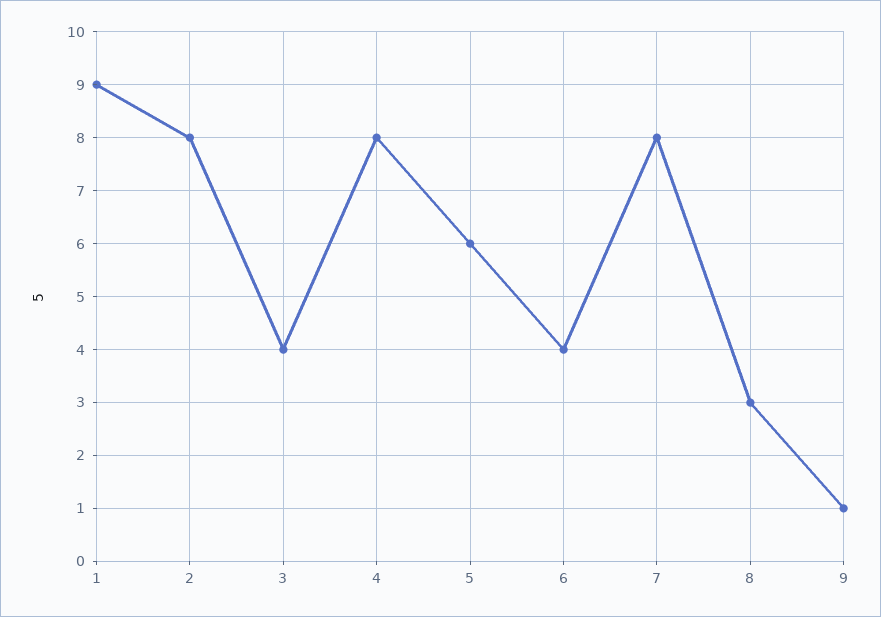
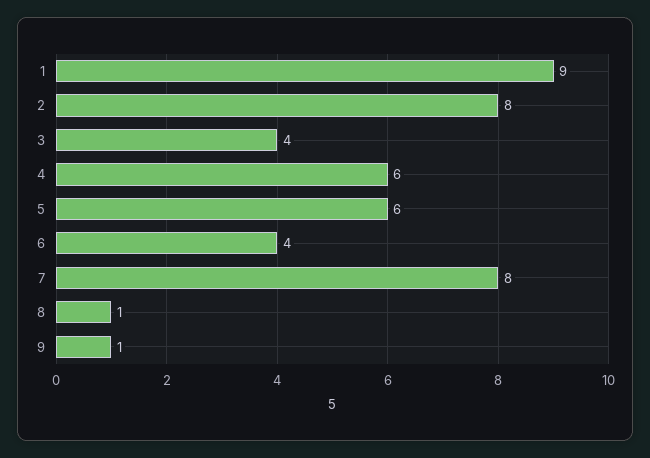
4: 8 -> 6
8: 3 -> 1

